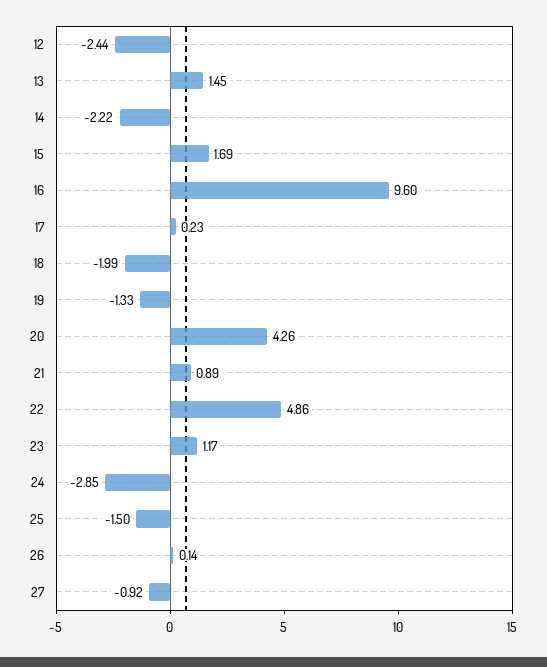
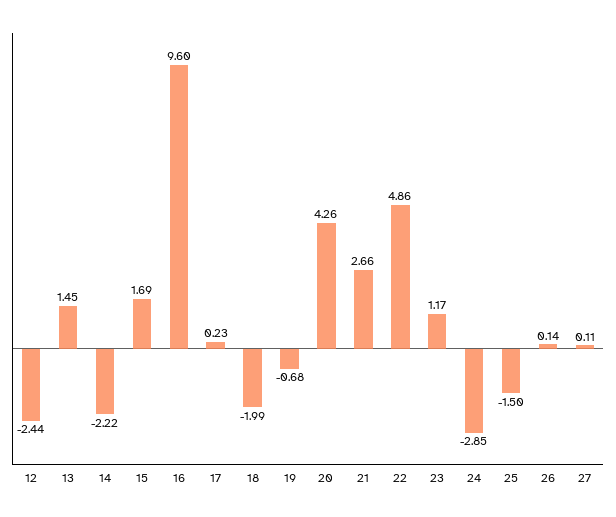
19: -1.33 -> -0.68
21: 0.89 -> 2.66
27: -0.92 -> 0.11

